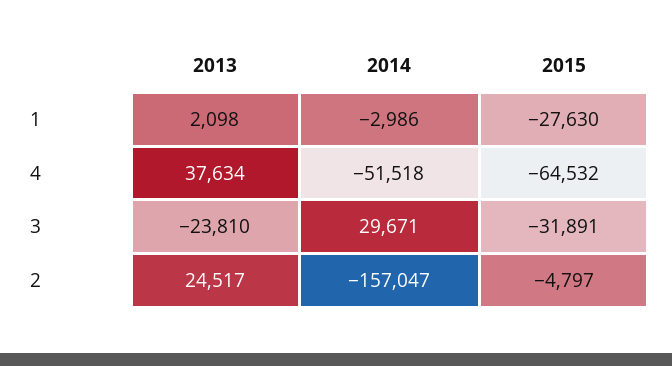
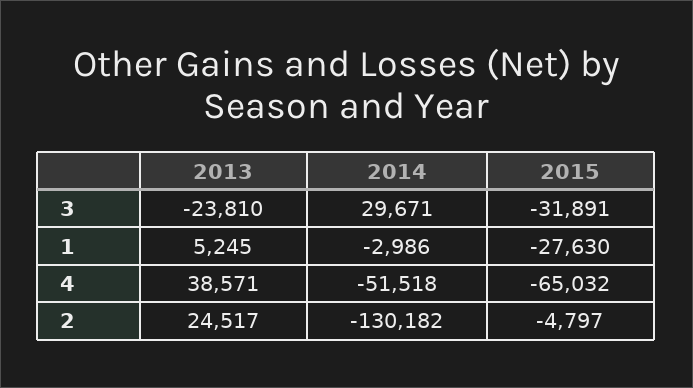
2013, 1: 2098 -> 5245
2013, 4: 37634 -> 38571
2015, 4: -64532 -> -65032
2014, 2: -157047 -> -130182

